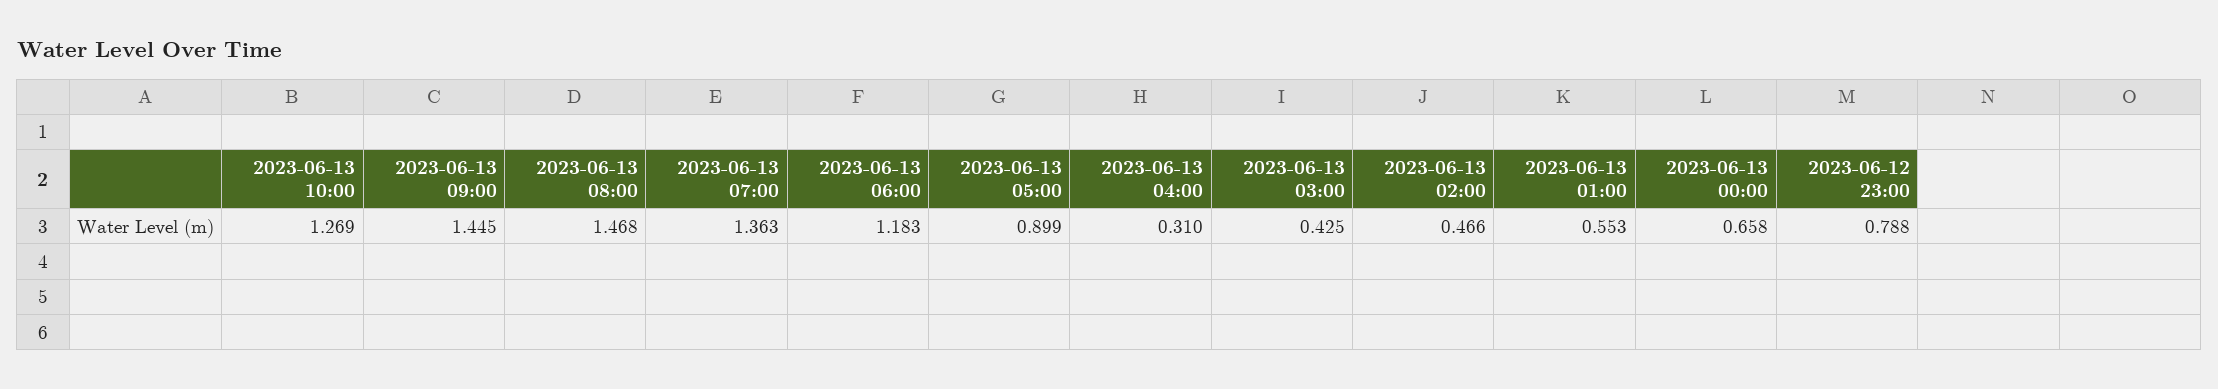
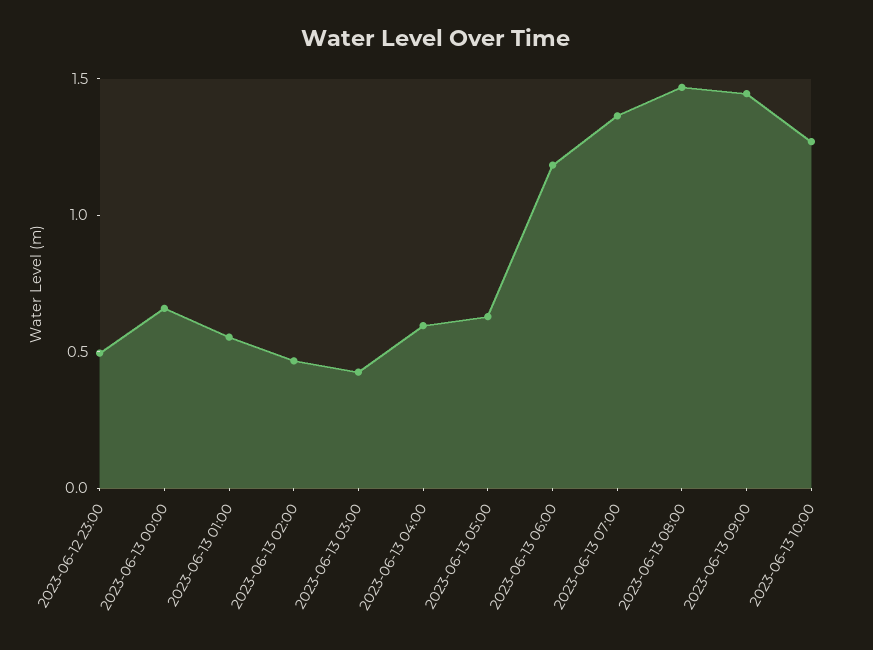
2023-06-13 05:00: 0.899 -> 0.6
2023-06-13 04:00: 0.31 -> 0.6
2023-06-12 23:00: 0.788 -> 0.5

